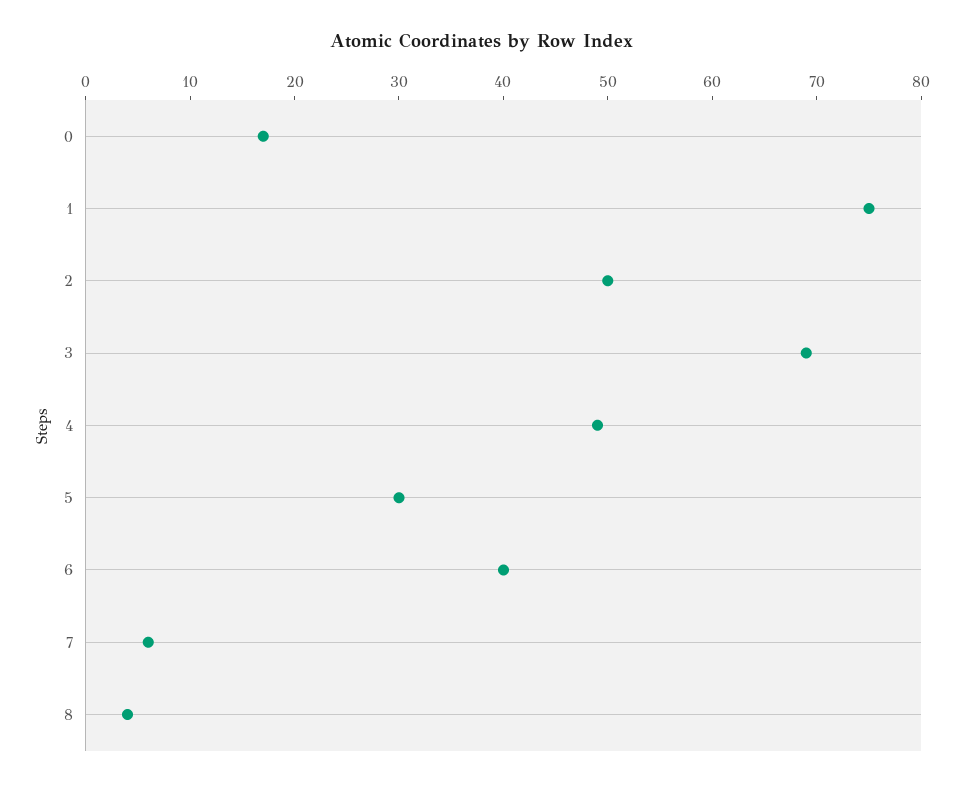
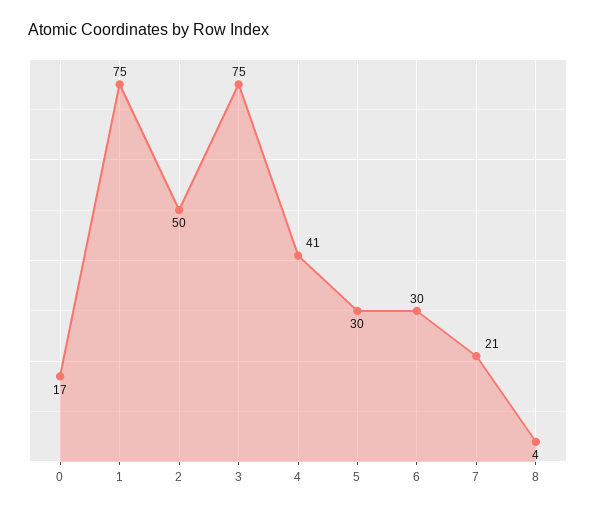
3: 69 -> 75
4: 49 -> 41
6: 40 -> 30
7: 6 -> 21

